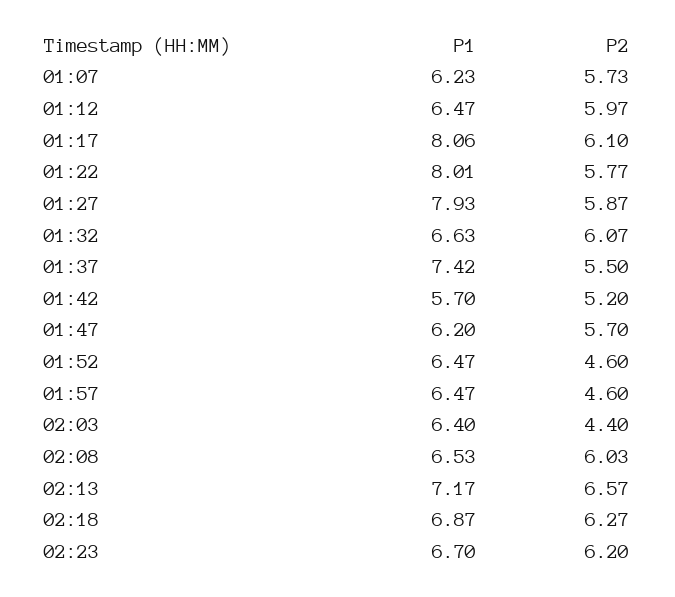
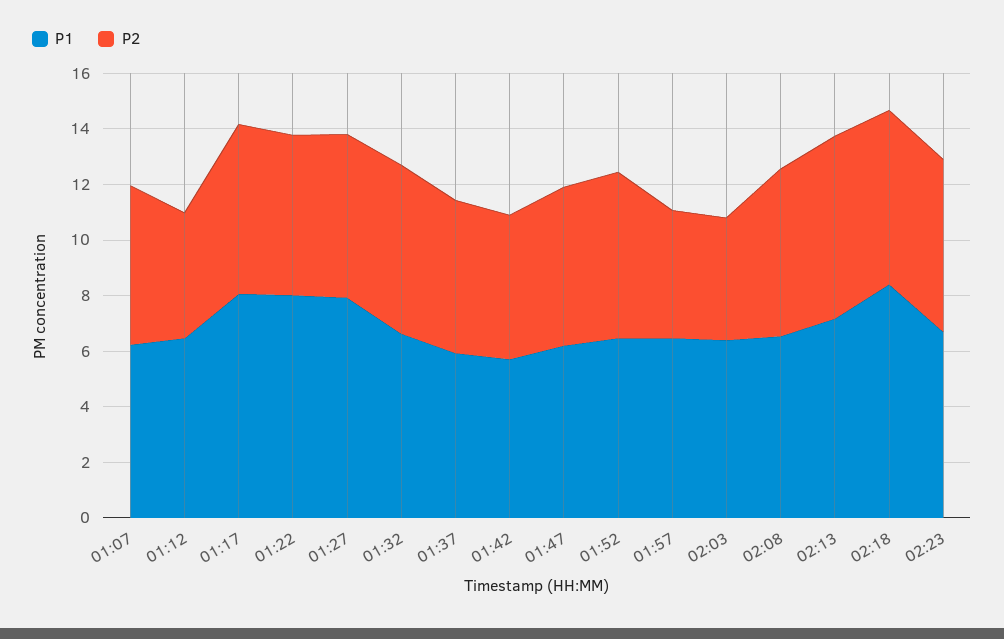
P2, 01:12: 5.97 -> 4.5
P1, 01:37: 7.42 -> 6
P2, 01:52: 4.6 -> 6
P1, 02:18: 6.87 -> 8.5

